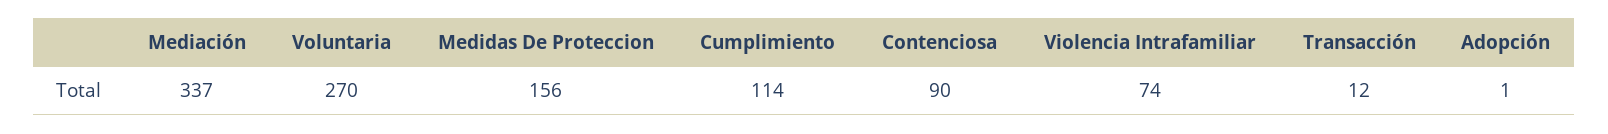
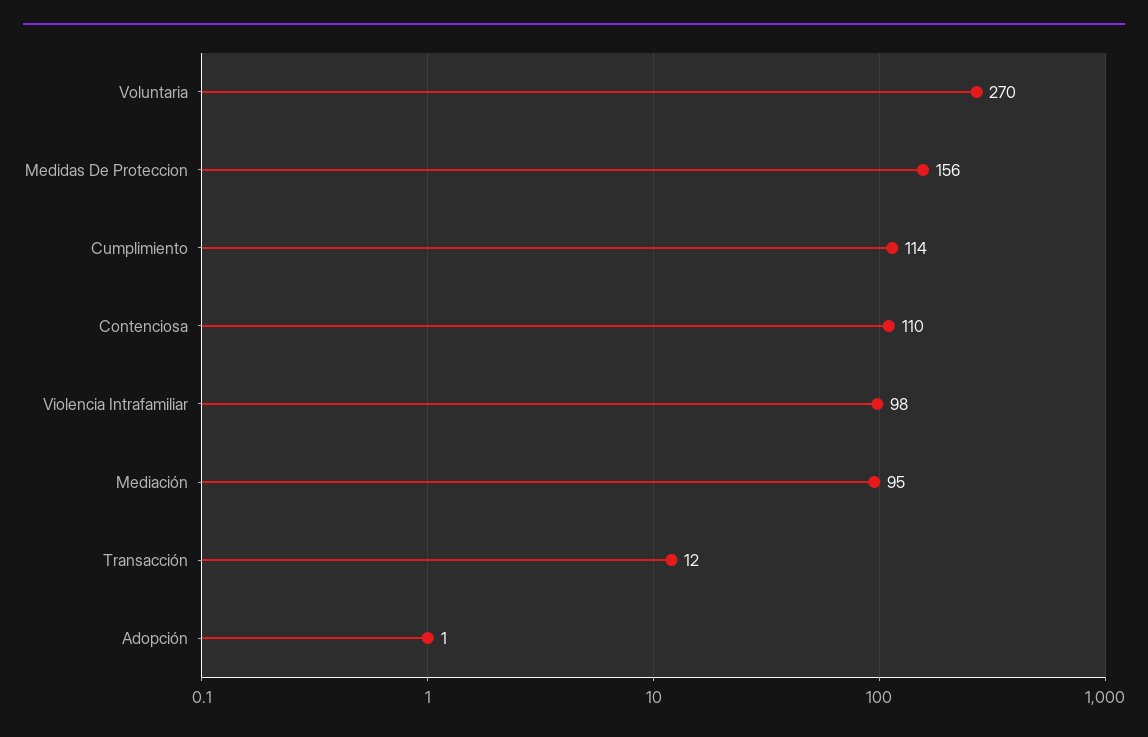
Mediación: 337 -> 95
Contenciosa: 90 -> 110
Violencia Intrafamiliar: 74 -> 98

